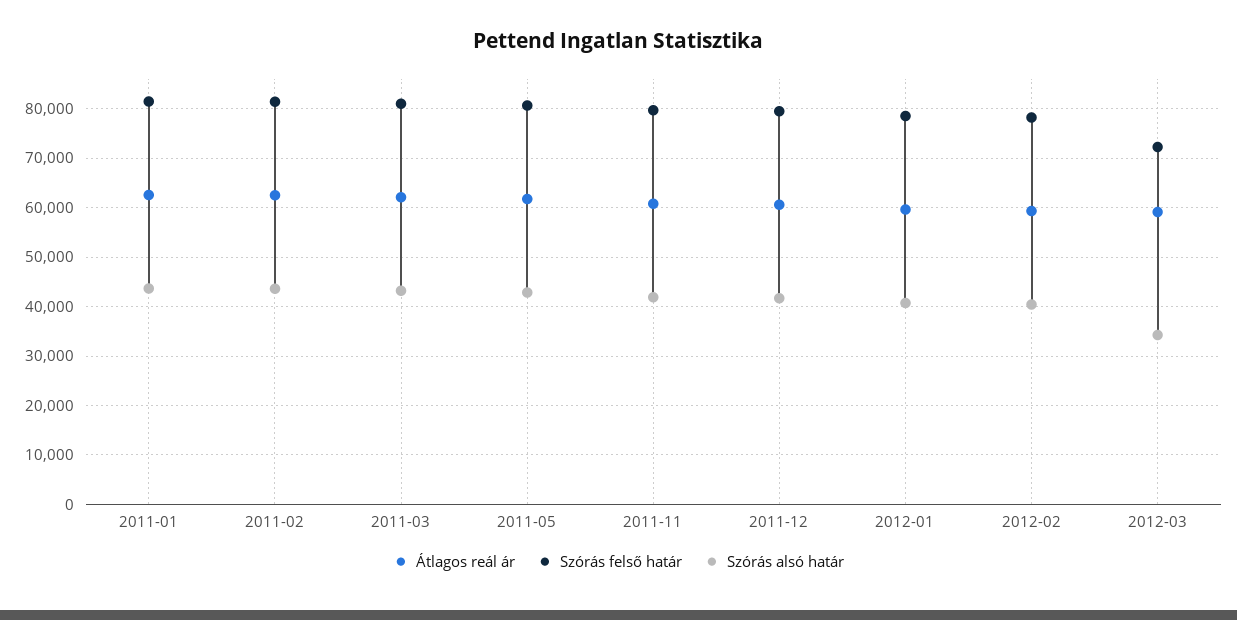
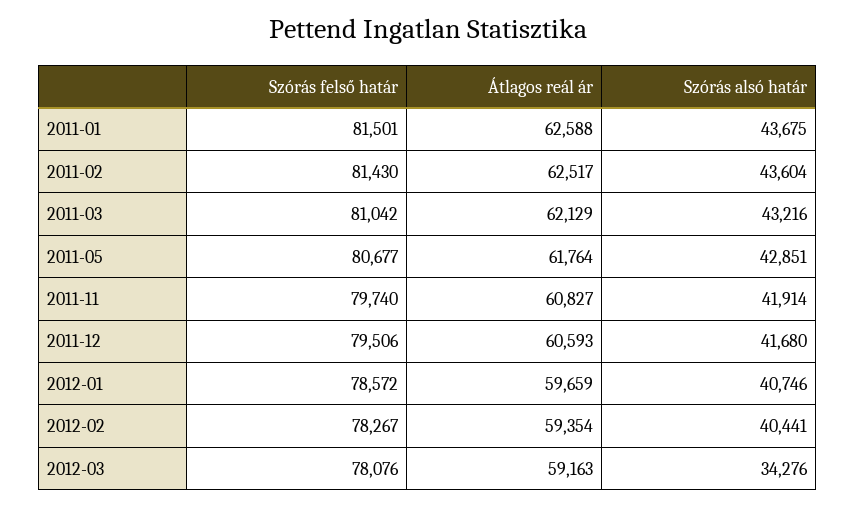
Szórás felső határ, 2012-03: 72000 -> 78076

